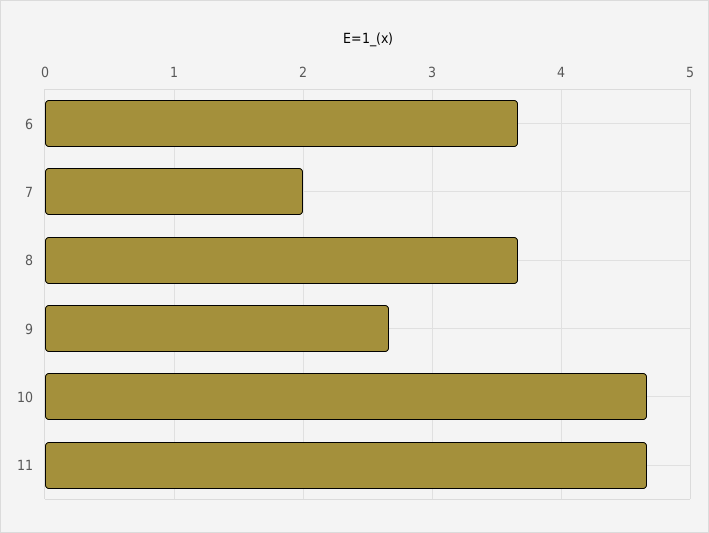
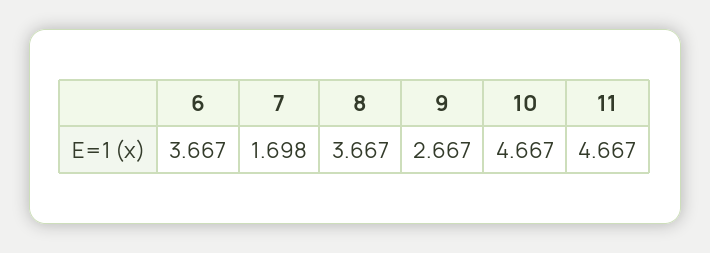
7: 2 -> 1.698

